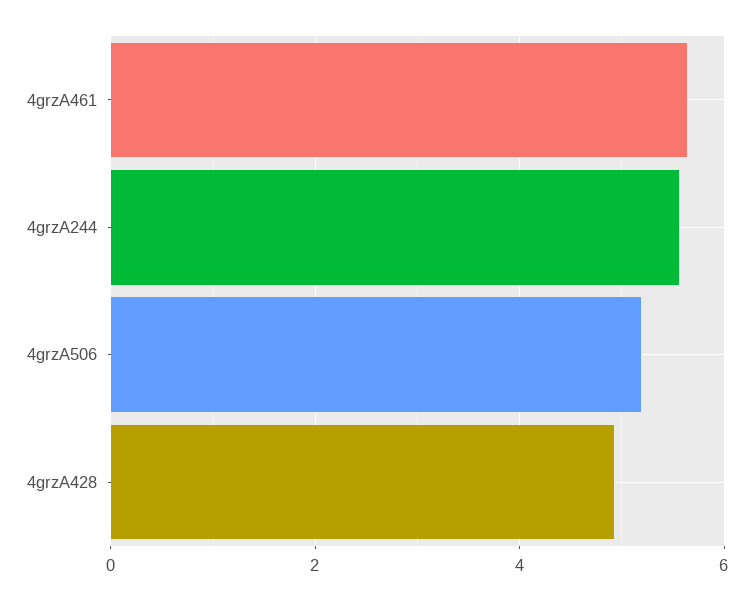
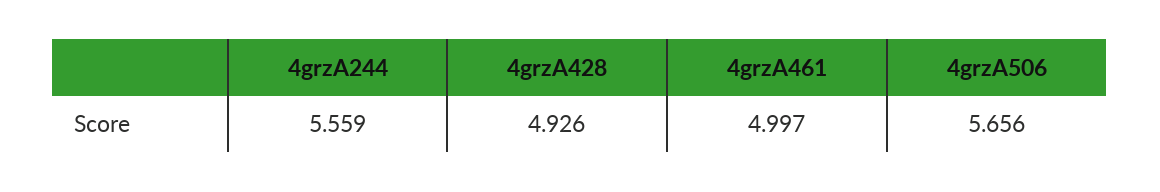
4grzA461: 5.6 -> 4.997
4grzA506: 5.2 -> 5.656

